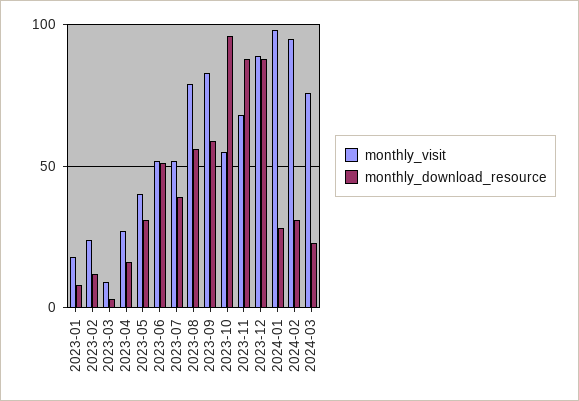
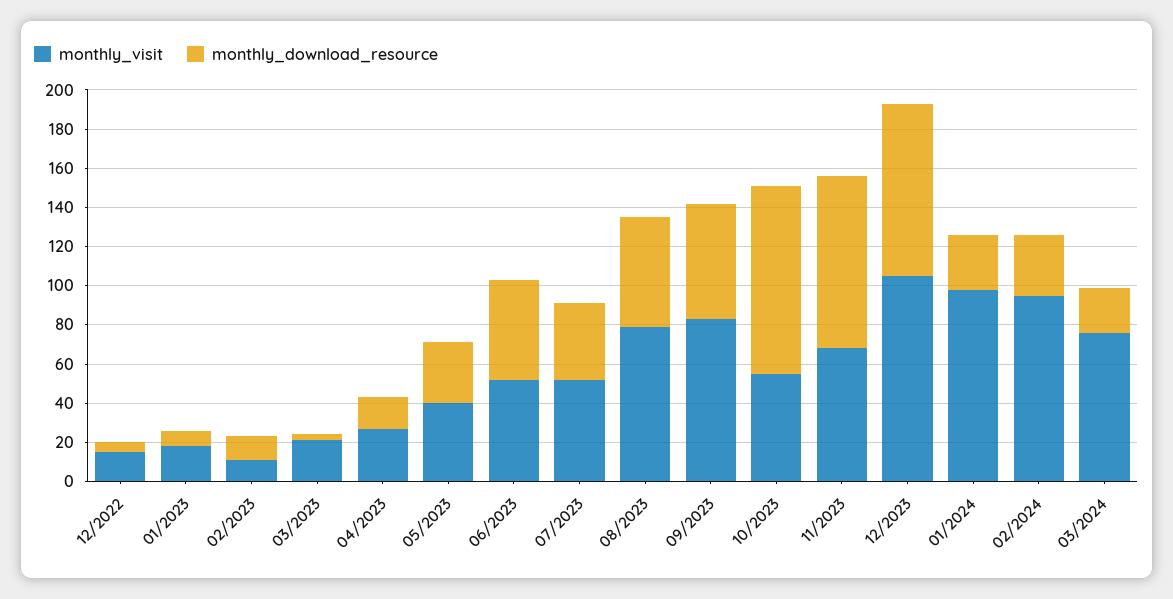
monthly_visit, 2023-02: 25 -> 10
monthly_visit, 2023-03: 10 -> 20
monthly_visit, 2023-12: 90 -> 105
monthly_visit, 12/2022: none -> 15
monthly_download_resource, 12/2022: none -> 5

